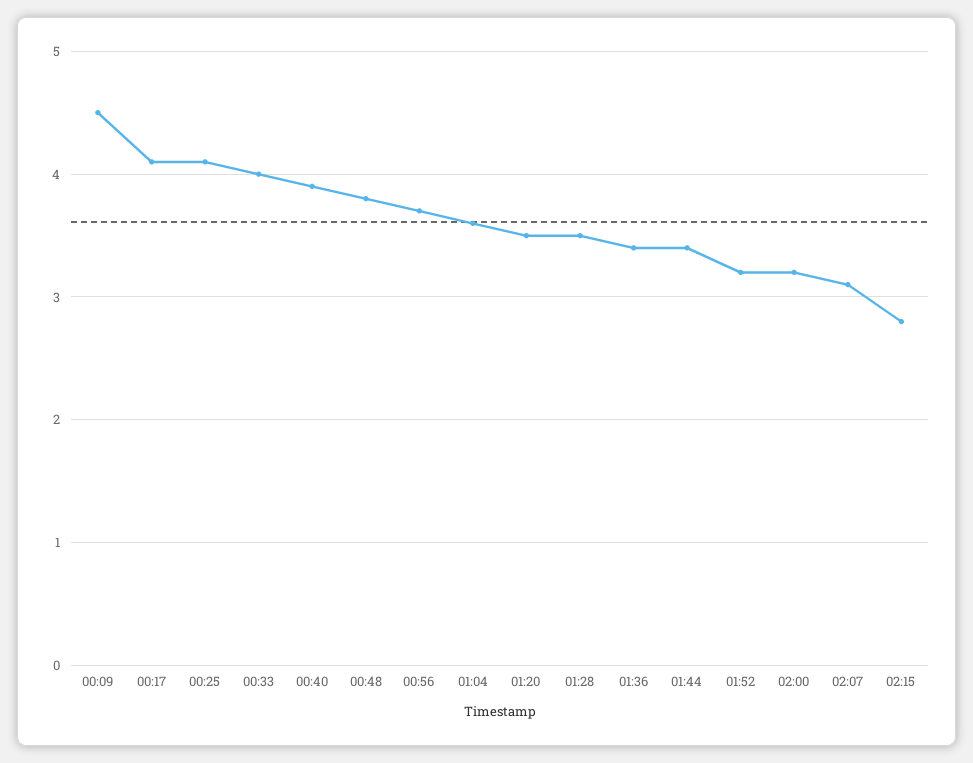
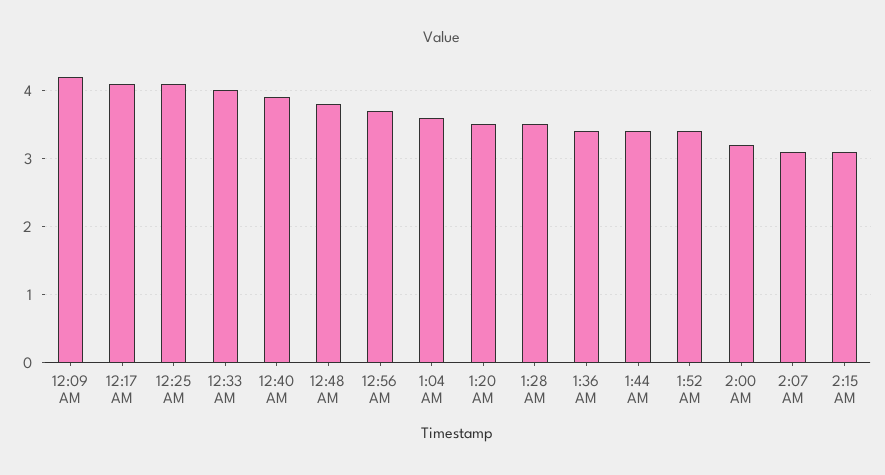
00:09: 4.5 -> 4.2
01:52: 3.2 -> 3.4
02:15: 2.8 -> 3.1

